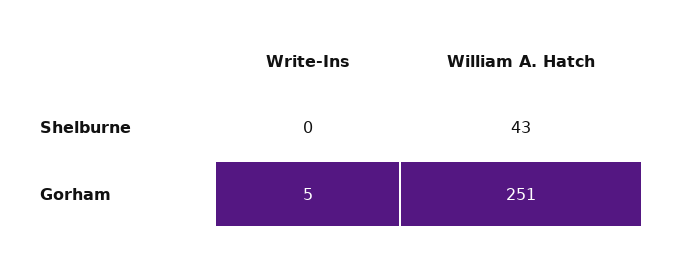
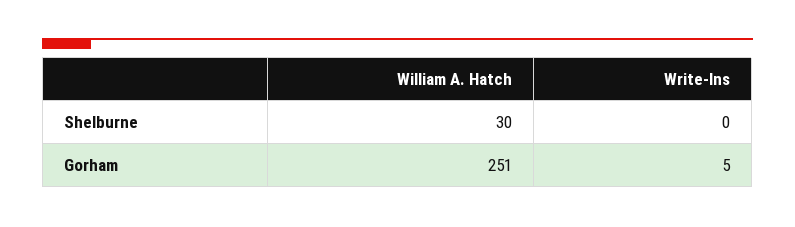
William A. Hatch, Shelburne: 43 -> 30

